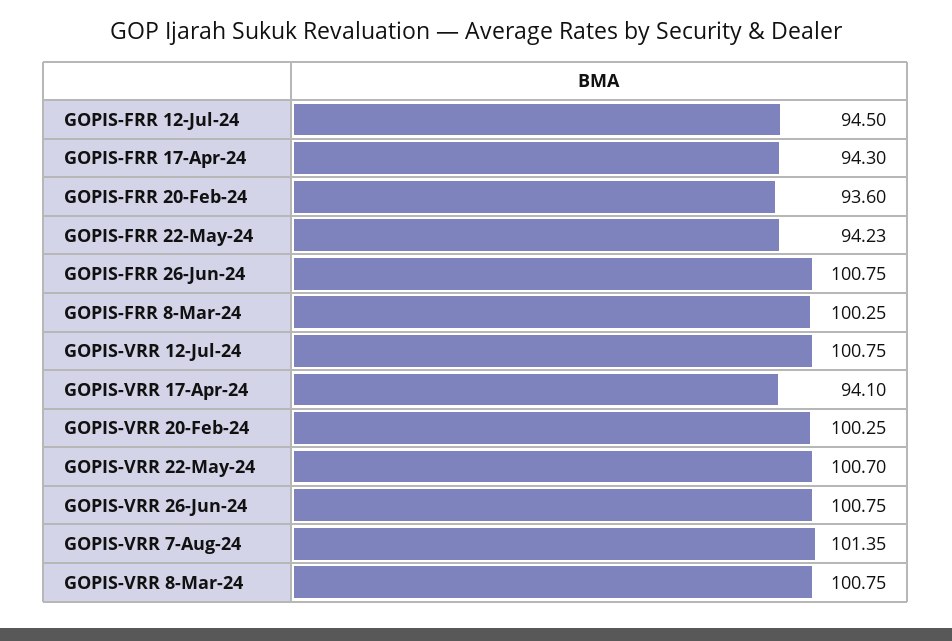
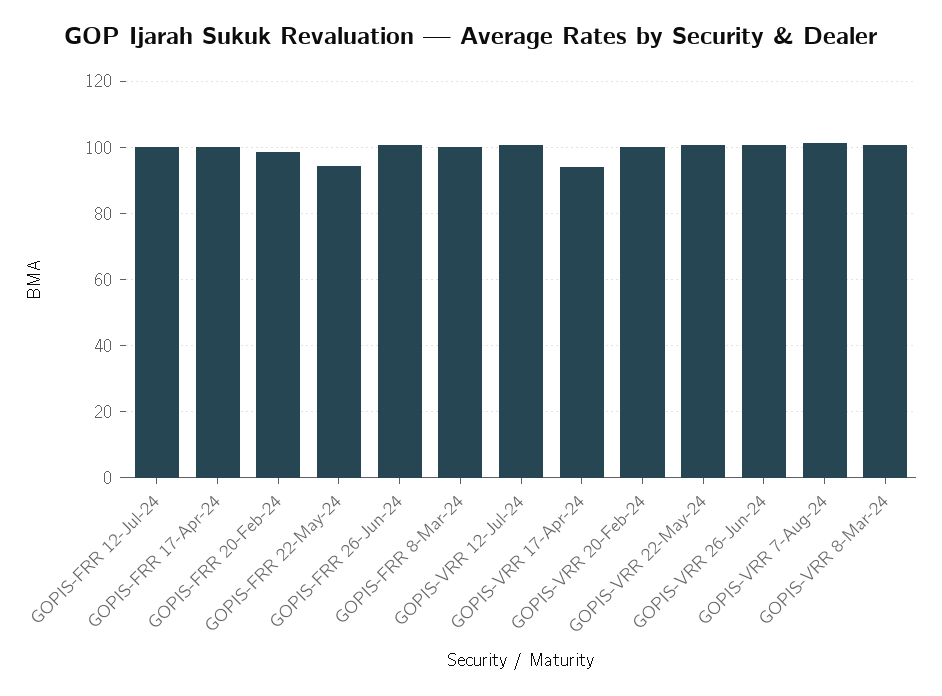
GOPIS-FRR 12-Jul-24: 94.5 -> 100
GOPIS-FRR 17-Apr-24: 94.3 -> 100
GOPIS-FRR 20-Feb-24: 93.6 -> 98

